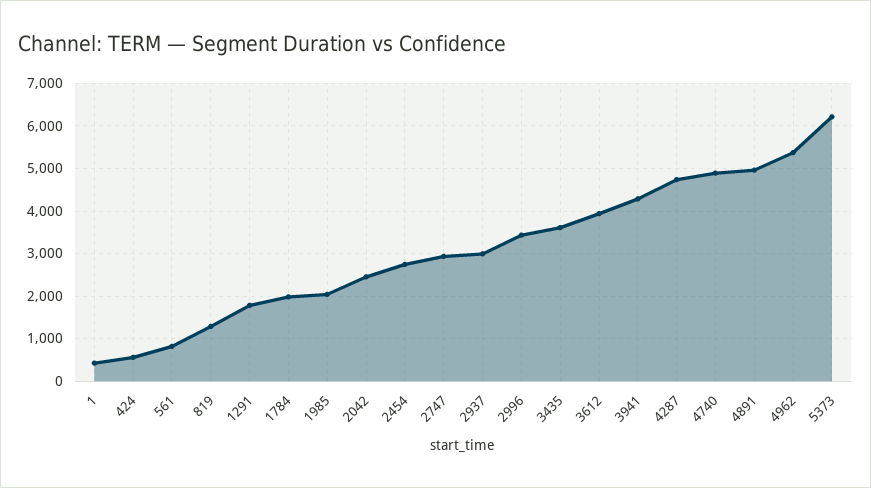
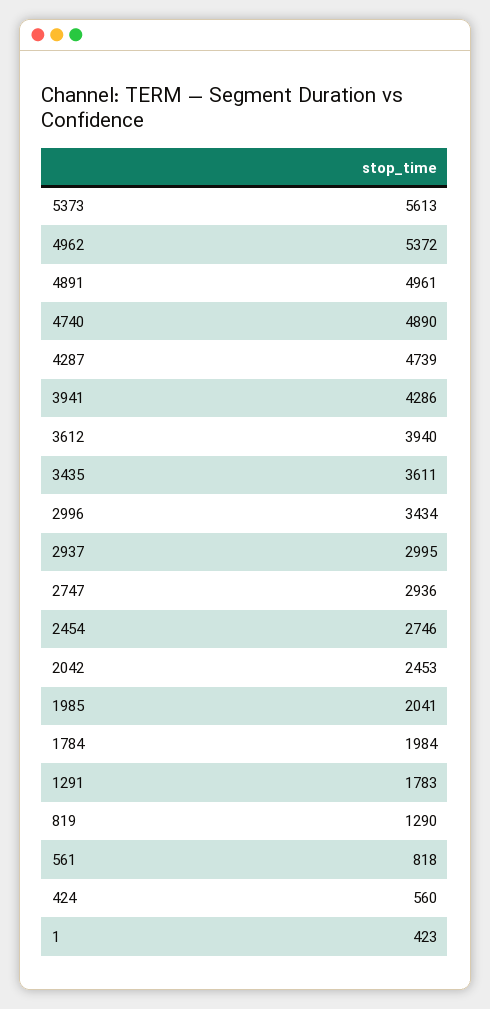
5373: 6200 -> 5613

